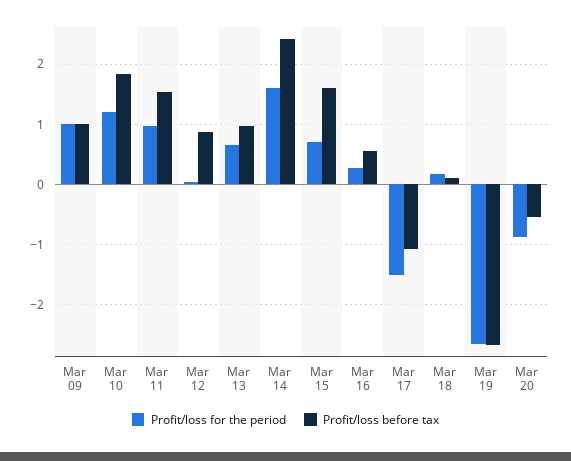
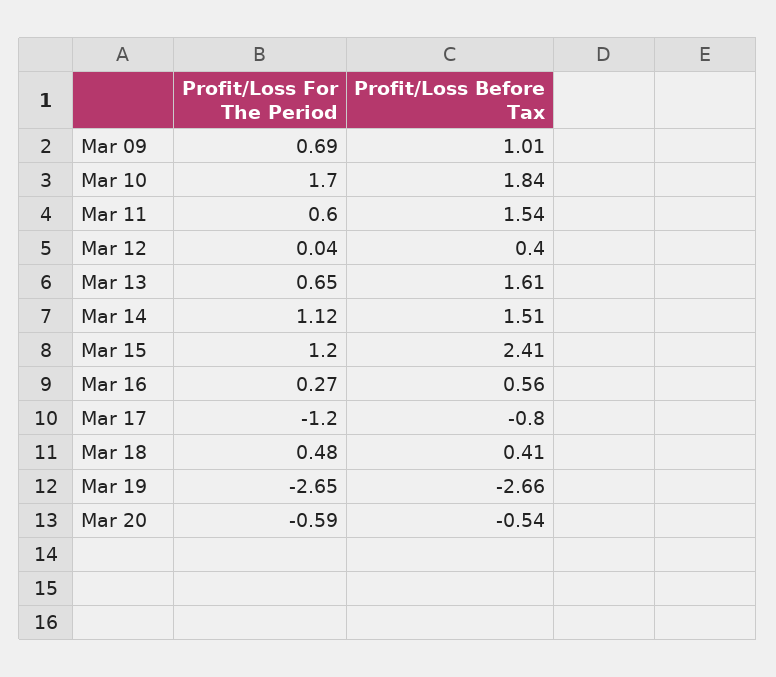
Profit/loss for the period, Mar 09: 1 -> 0.69
Profit/loss for the period, Mar 10: 1.2 -> 1.7
Profit/loss for the period, Mar 11: 1 -> 0.6
Profit/loss before tax, Mar 12: 0.9 -> 0.4
Profit/loss before tax, Mar 13: 1 -> 1.61
Profit/loss for the period, Mar 14: 1.6 -> 1.12
Profit/loss before tax, Mar 14: 2.4 -> 1.51
Profit/loss for the period, Mar 15: 0.7 -> 1.2
Profit/loss before tax, Mar 15: 1.6 -> 2.41
Profit/loss for the period, Mar 17: -1.5 -> -1.2
Profit/loss before tax, Mar 17: -1.1 -> -0.8
Profit/loss for the period, Mar 18: 0.2 -> 0.48
Profit/loss before tax, Mar 18: 0.1 -> 0.41
Profit/loss for the period, Mar 20: -0.9 -> -0.59

